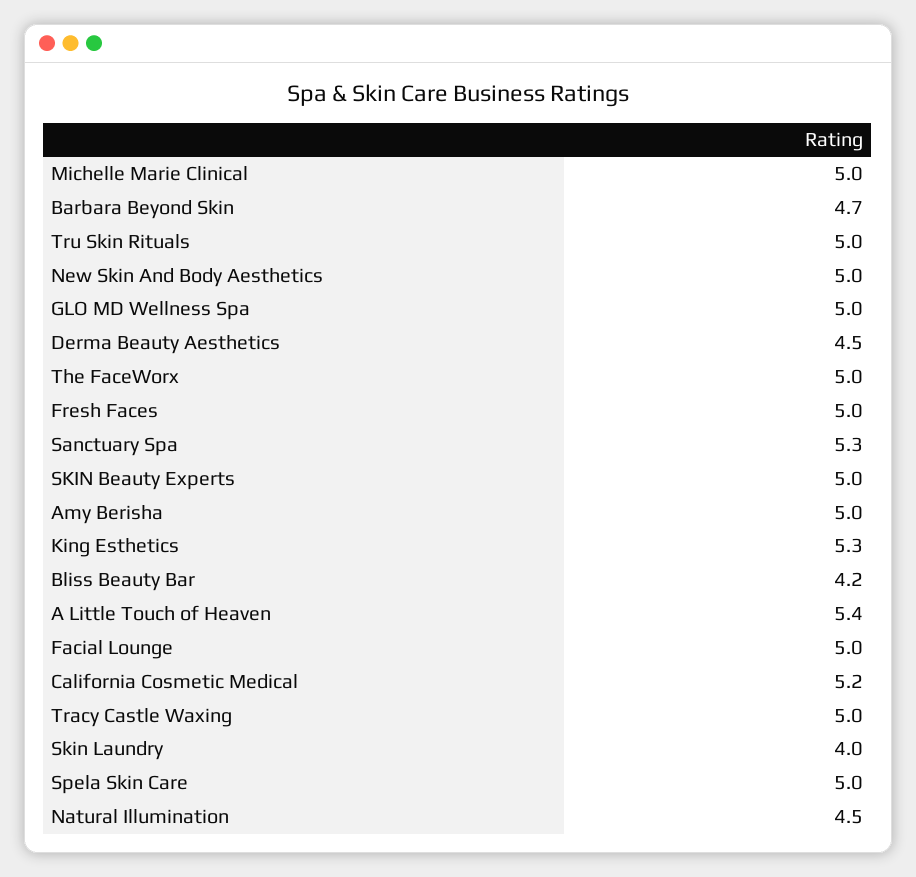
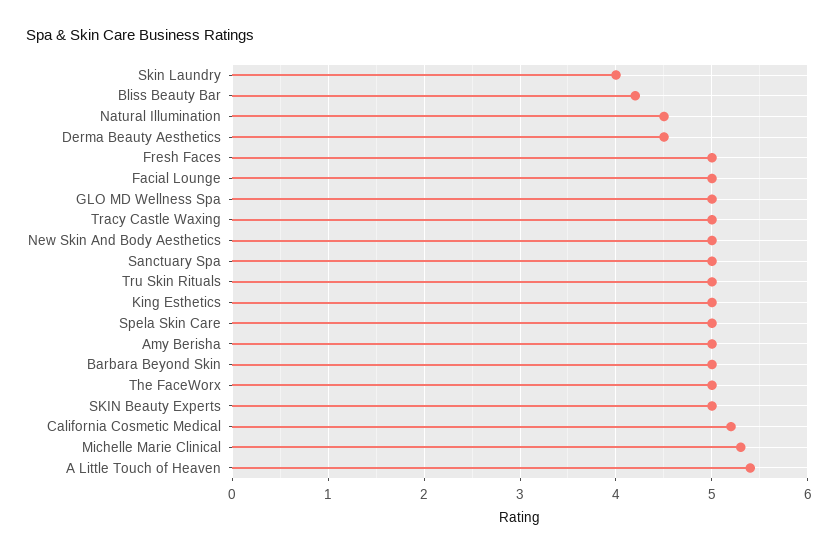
Michelle Marie Clinical: 5 -> 5.3
Barbara Beyond Skin: 4.7 -> 5
Sanctuary Spa: 5.3 -> 5
King Esthetics: 5.3 -> 5

